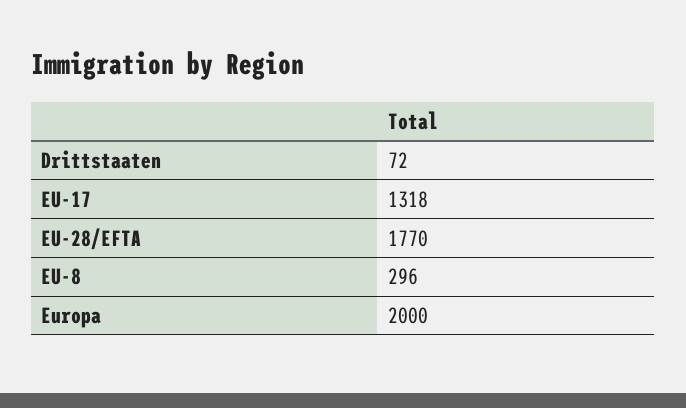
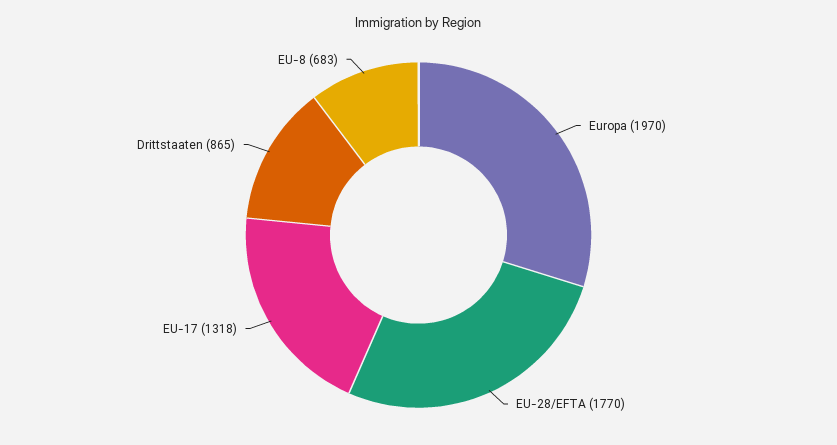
Drittstaaten: 72 -> 865
EU-8: 296 -> 683
Europa: 2000 -> 1970

